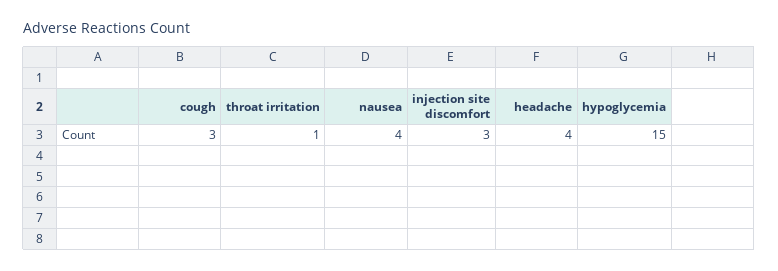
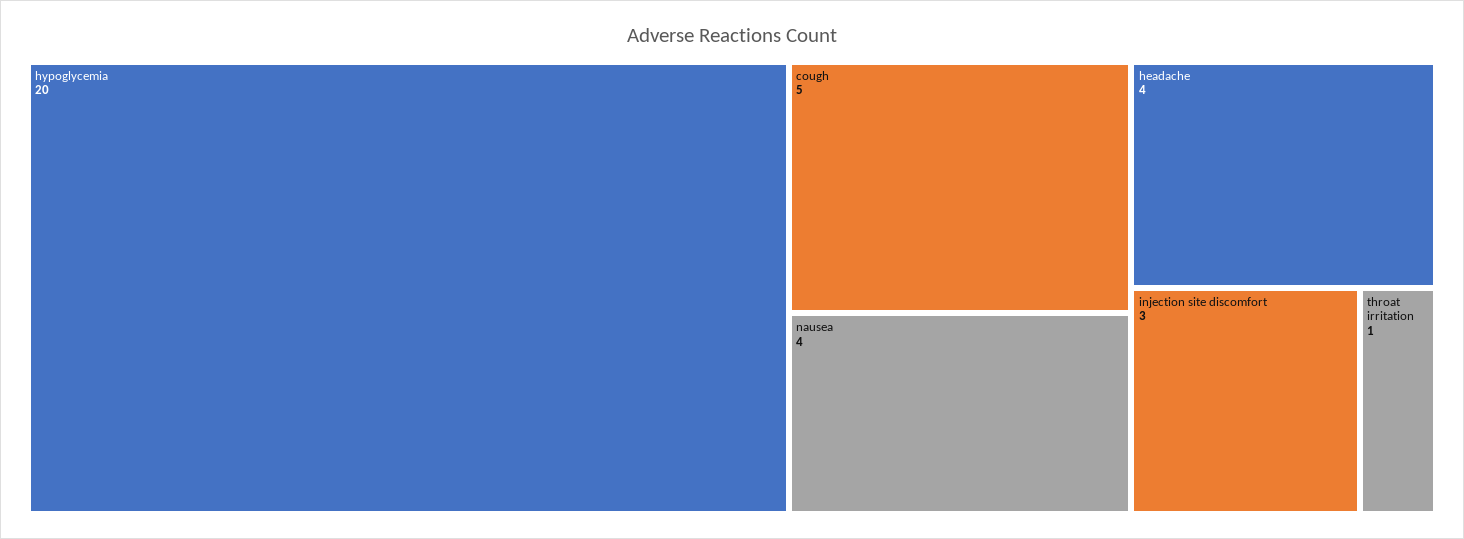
cough: 3 -> 5
hypoglycemia: 15 -> 20

